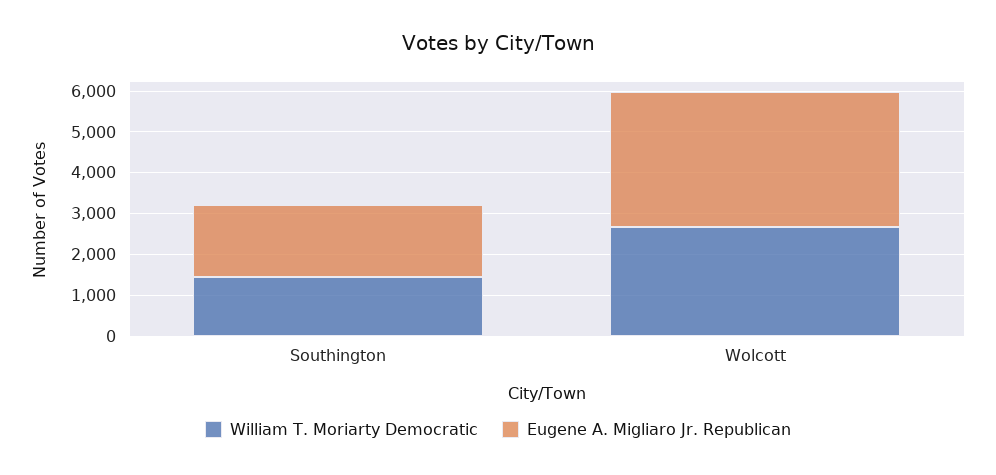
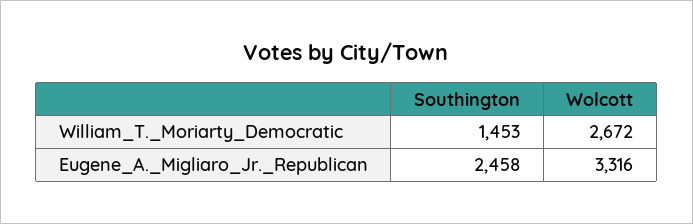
Eugene A. Migliaro Jr. Republican, Southington: 1800 -> 2458

